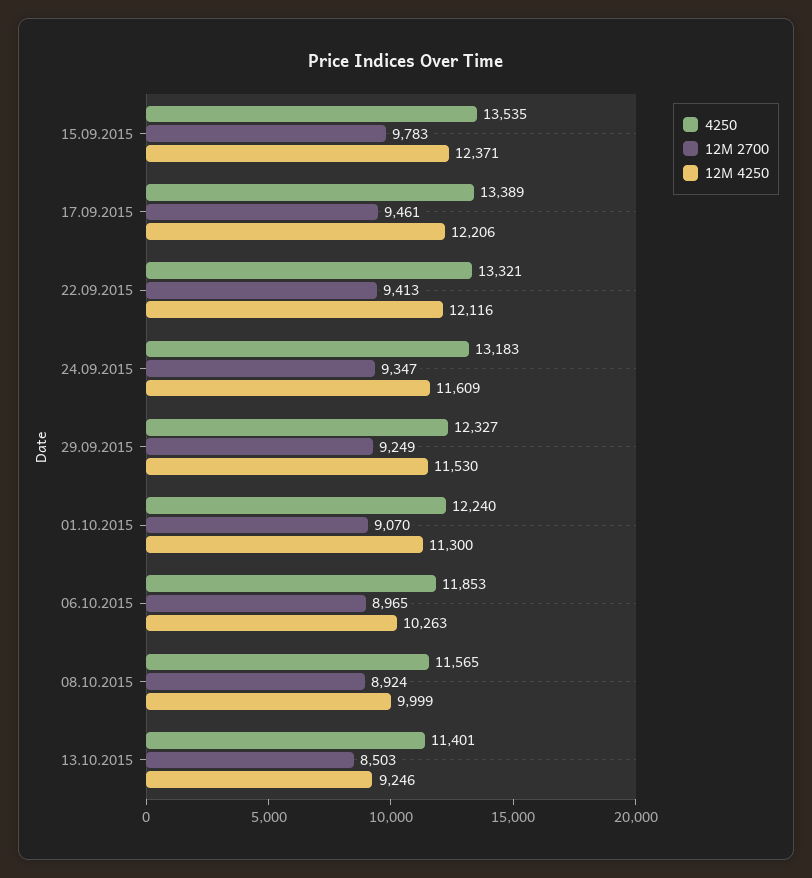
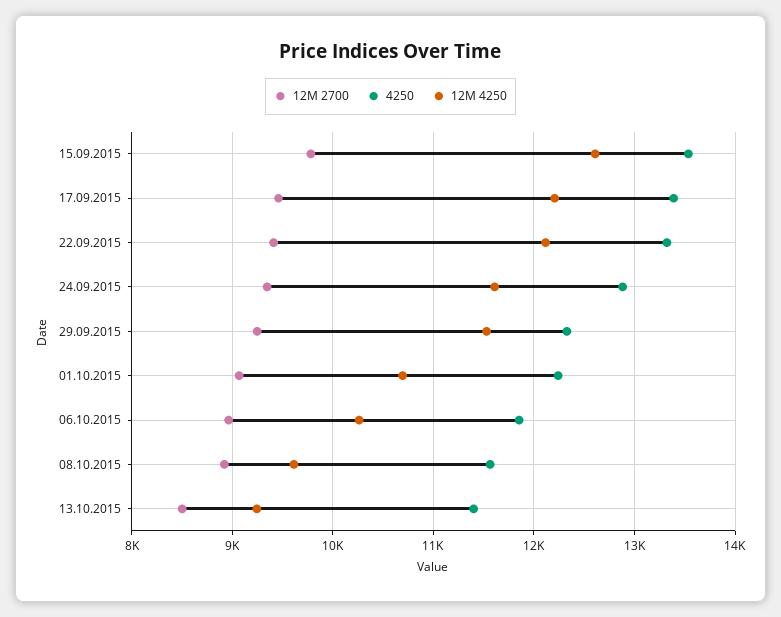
12M 4250, 15.09.2015: 12371 -> 12600
4250, 24.09.2015: 13183 -> 12900
12M 4250, 01.10.2015: 11300 -> 10700
12M 4250, 08.10.2015: 9999 -> 9600

